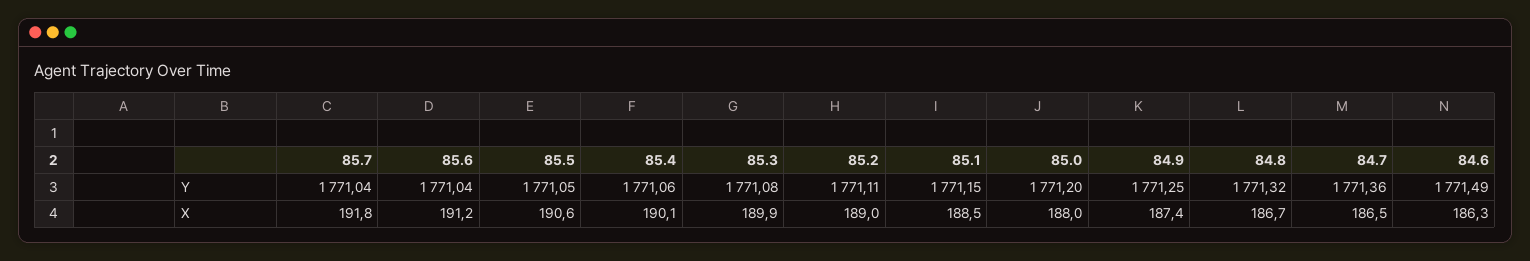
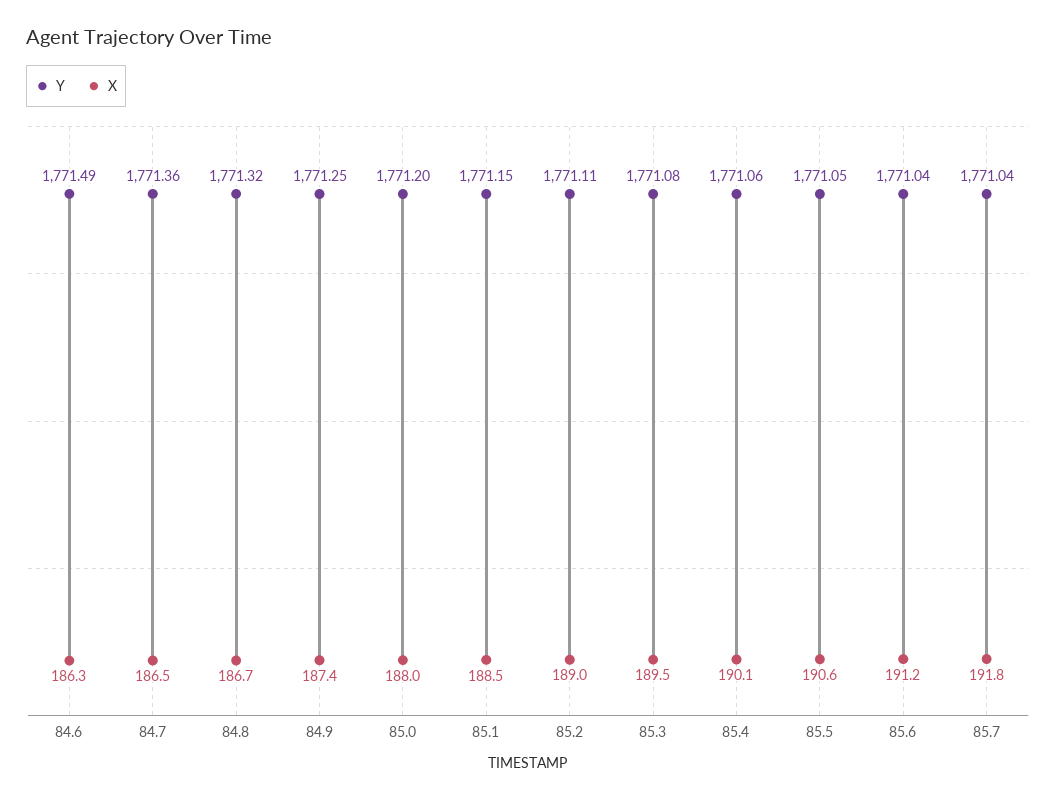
X, 85.3: 189.9 -> 189.5

